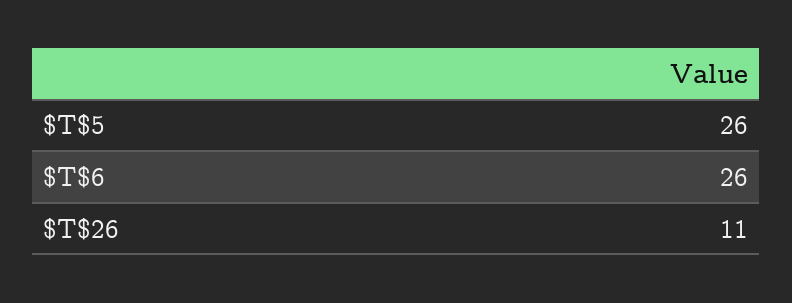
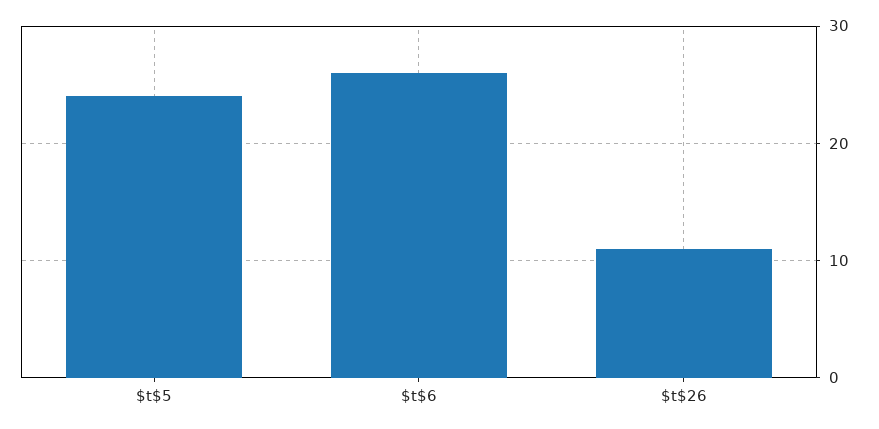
$T$5: 26 -> 24

